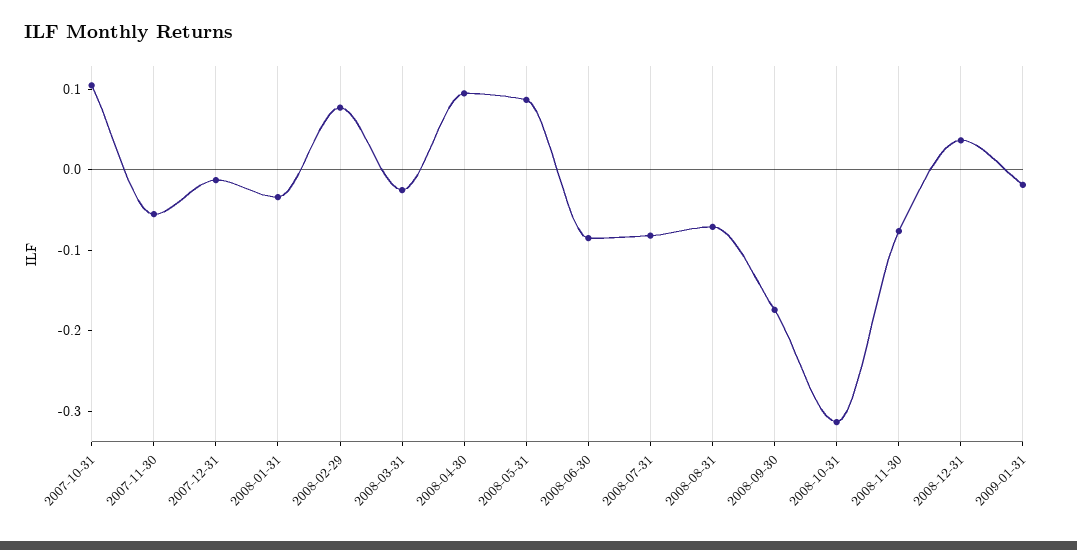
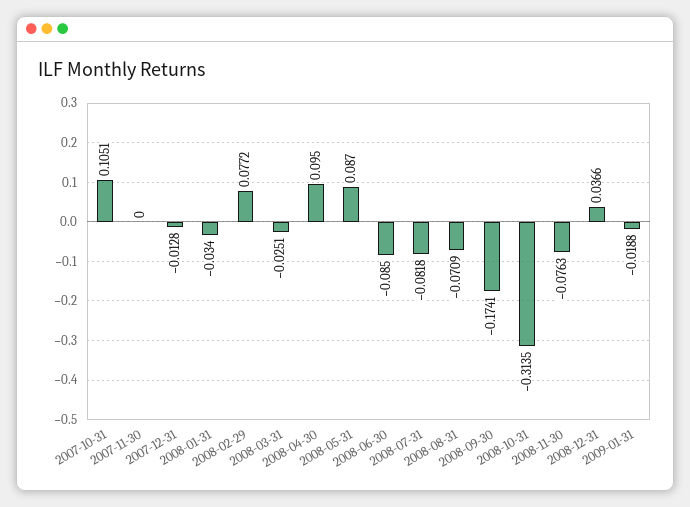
2007-11-30: -0.06 -> 0

